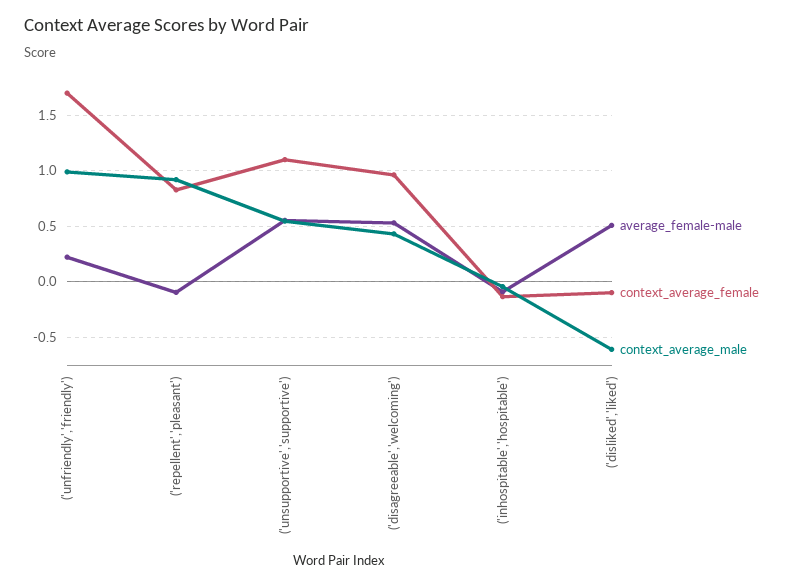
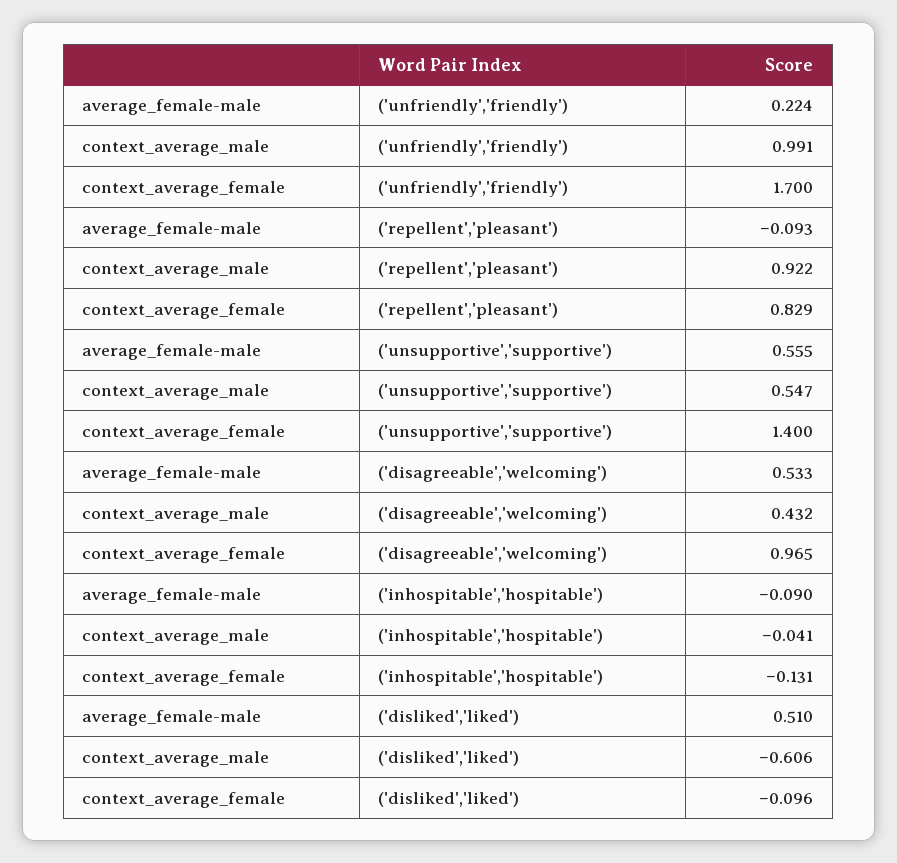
context_average_female, ('unsupportive','supportive'): 1.1 -> 1.4

